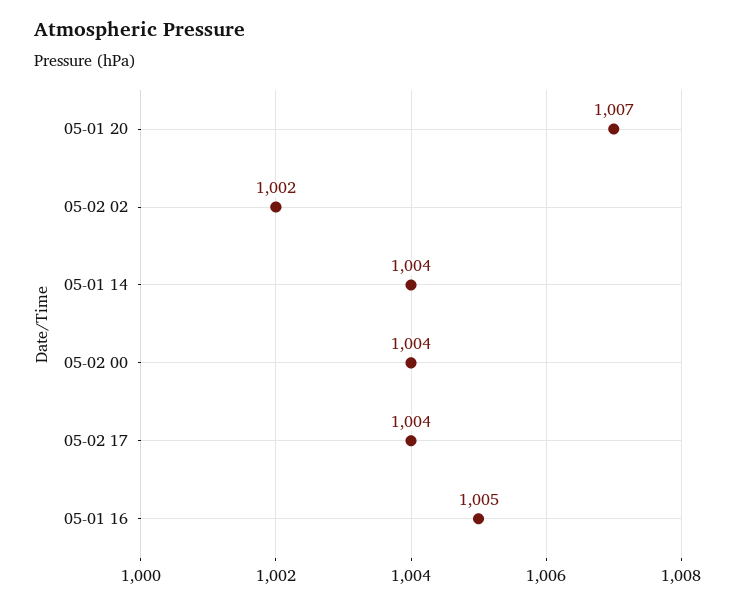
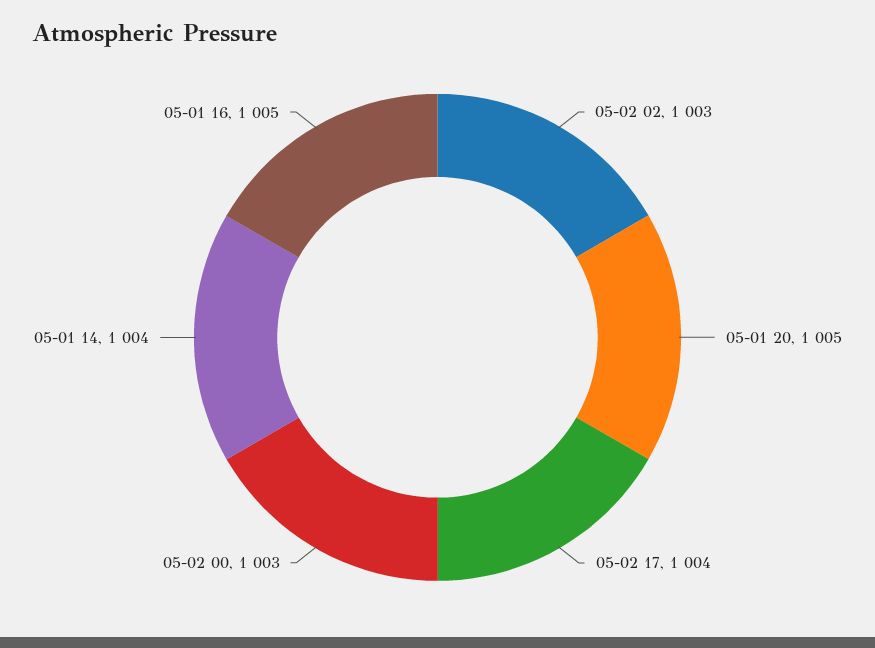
05-01 20: 1007 -> 1005
05-02 02: 1002 -> 1003
05-02 00: 1004 -> 1003

